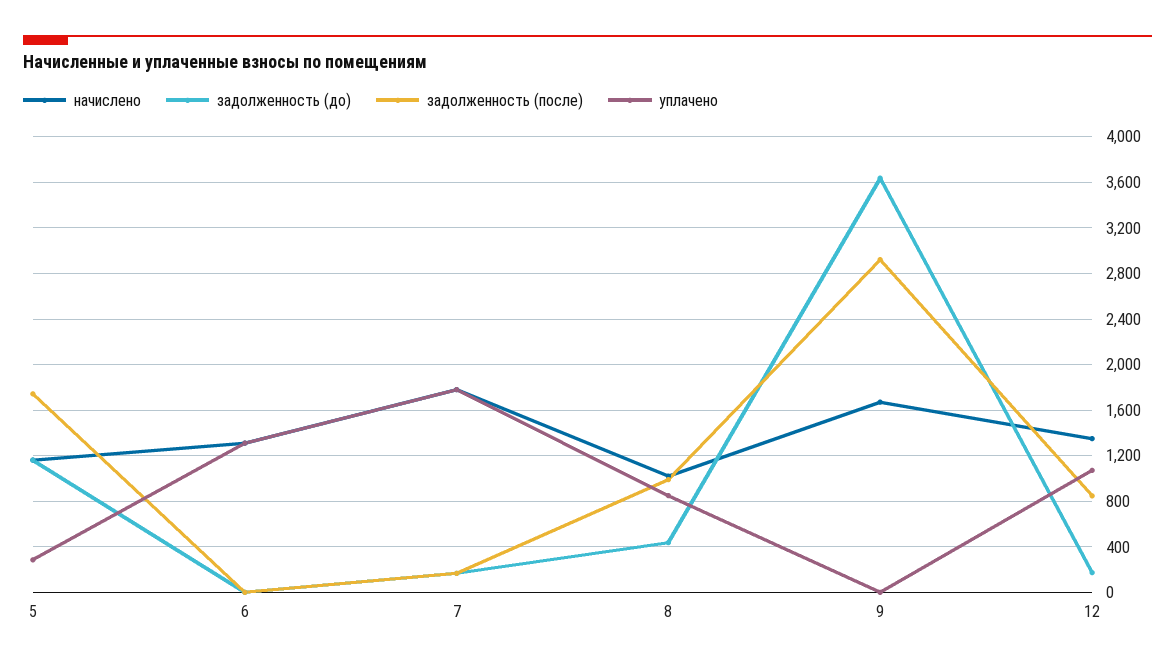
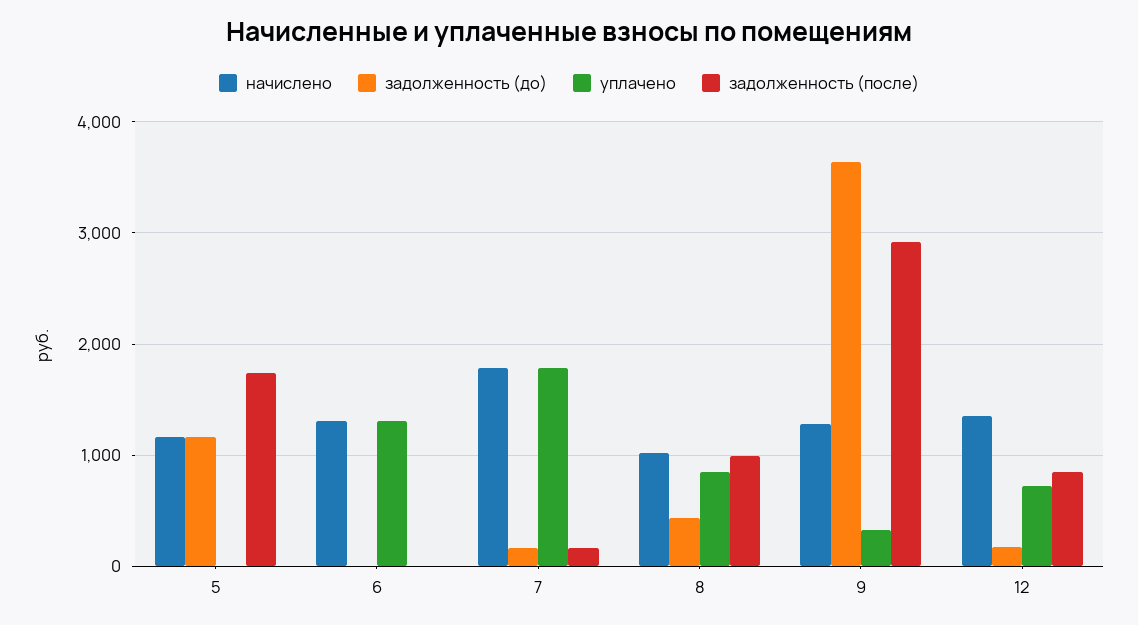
уплачено, 5: 300 -> 0
начислено, 9: 1700 -> 1300
уплачено, 9: 0 -> 300
уплачено, 12: 1100 -> 700

